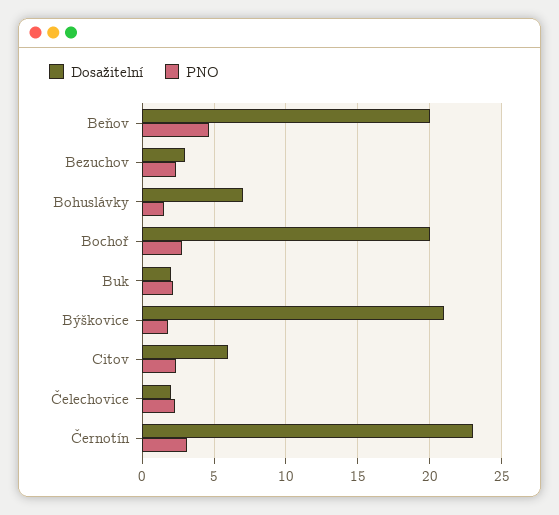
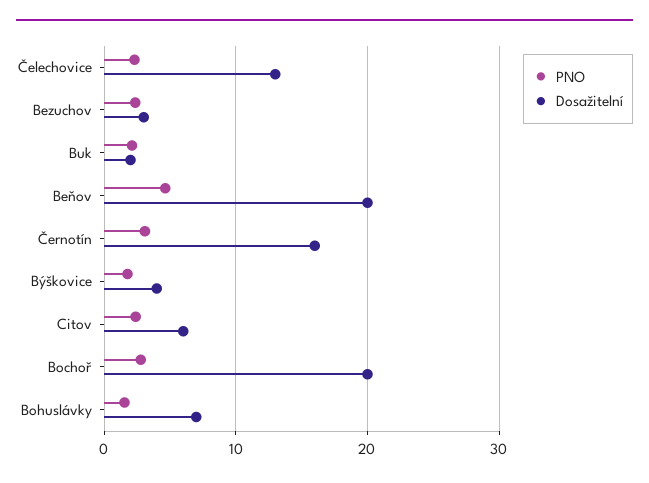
Dosažitelní, Býškovice: 21 -> 4
Dosažitelní, Čelechovice: 2 -> 13
Dosažitelní, Černotín: 23 -> 16

